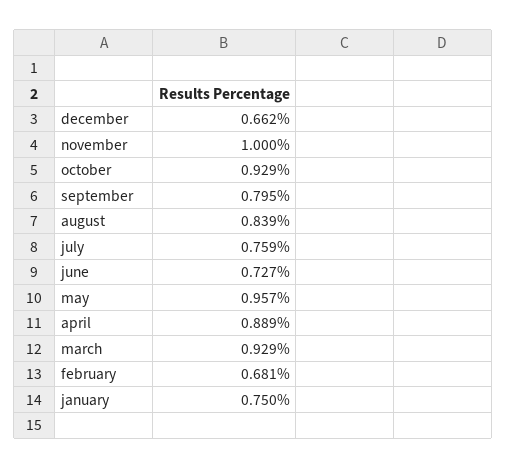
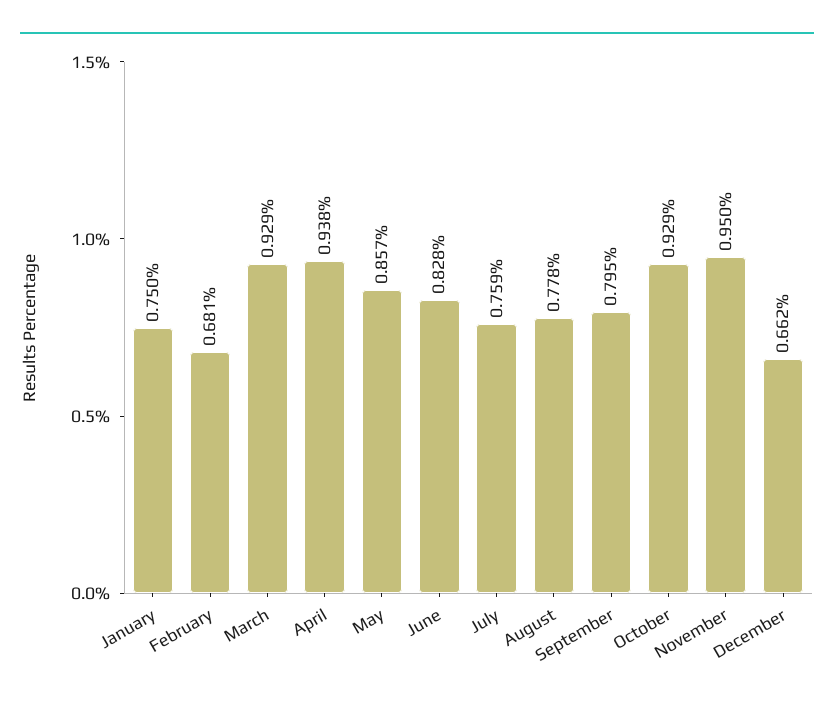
november: 1 -> 0.95
august: 0.839 -> 0.778
june: 0.727 -> 0.828
may: 0.957 -> 0.857
april: 0.889 -> 0.938

